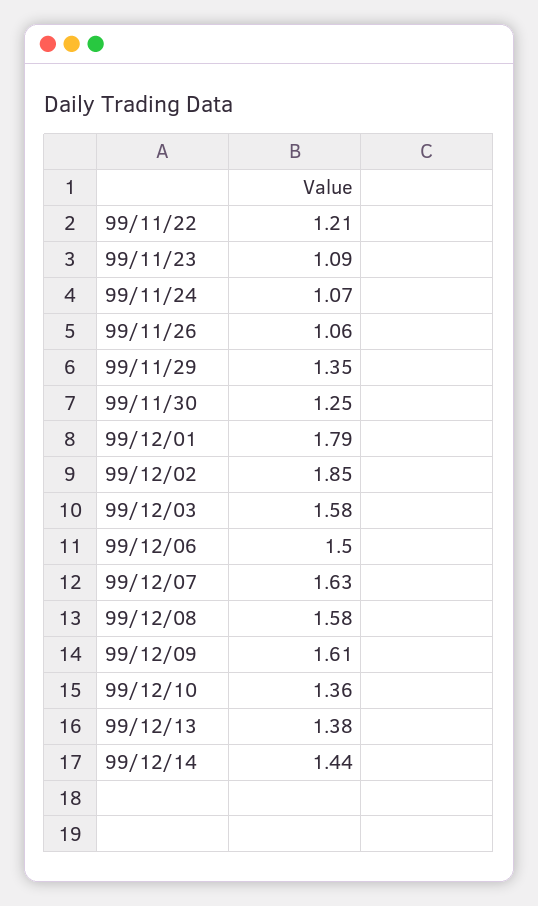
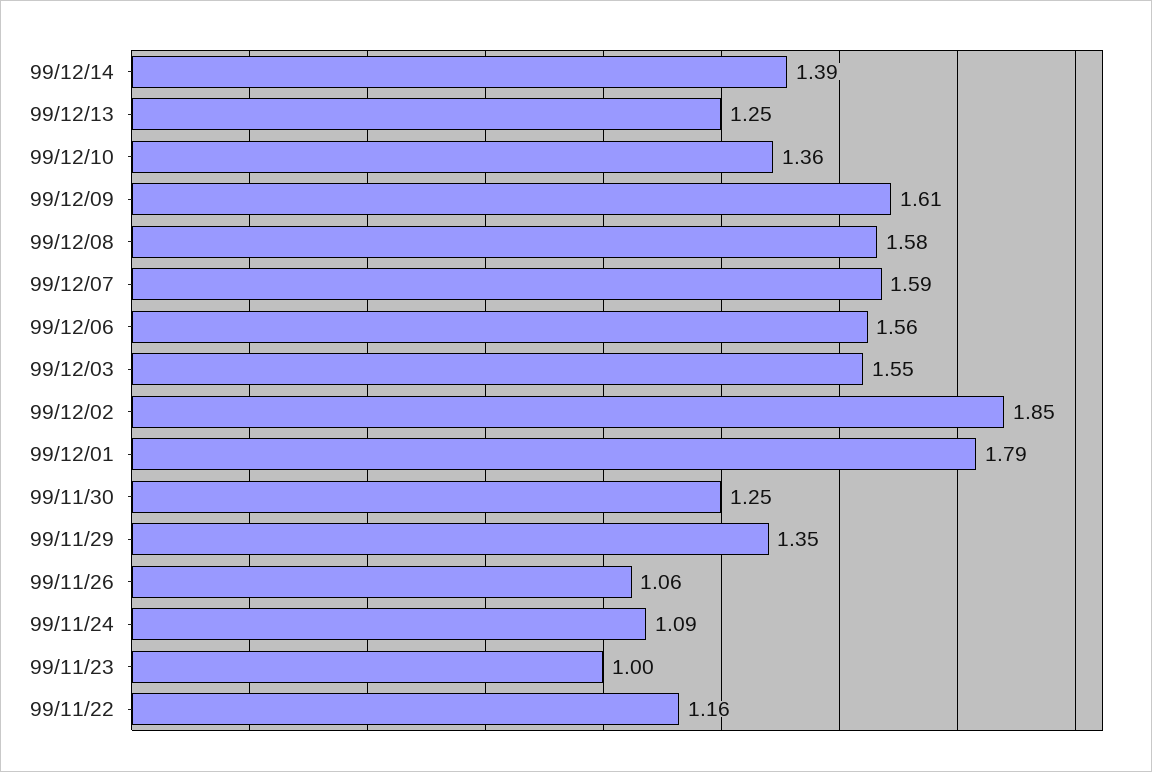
99/11/22: 1.21 -> 1.16
99/11/23: 1.09 -> 1
99/11/24: 1.07 -> 1.09
99/12/03: 1.58 -> 1.55
99/12/06: 1.5 -> 1.56
99/12/07: 1.63 -> 1.59
99/12/13: 1.38 -> 1.25
99/12/14: 1.44 -> 1.39

